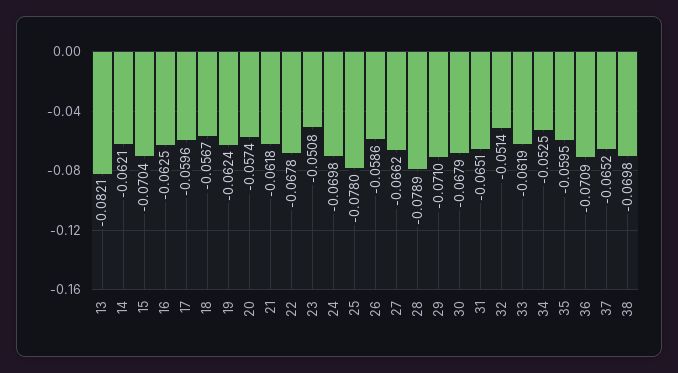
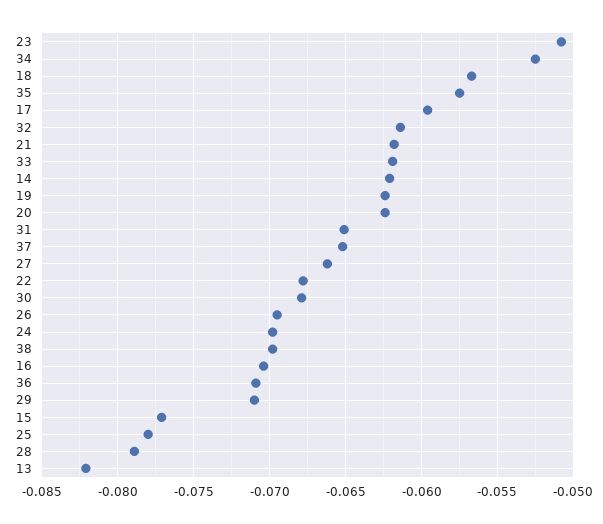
15: -0.0704 -> -0.077
16: -0.0625 -> -0.0705
20: -0.0574 -> -0.0625
26: -0.0586 -> -0.0695
32: -0.0514 -> -0.0615
35: -0.0595 -> -0.0575

